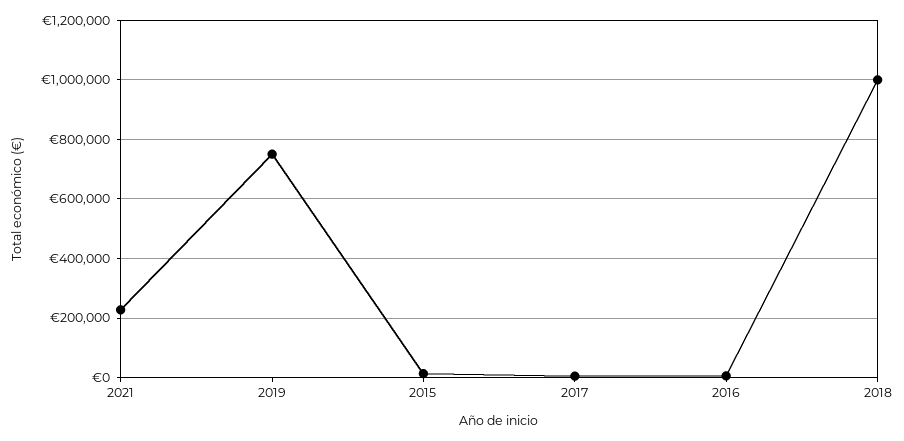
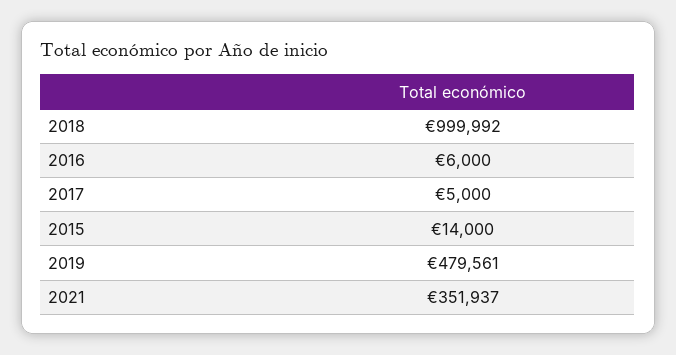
2021: 225000 -> 351937
2019: 750000 -> 479561

